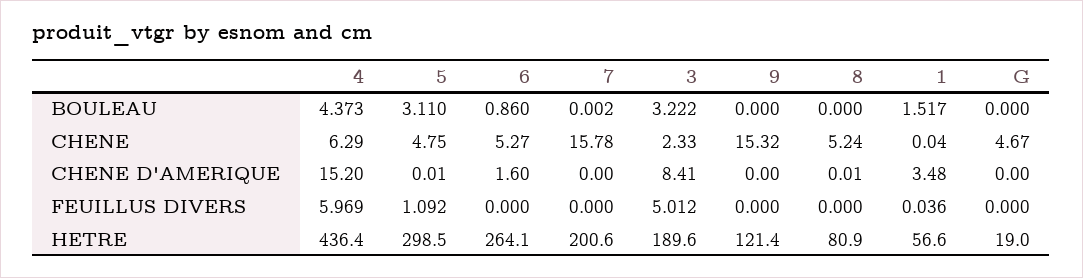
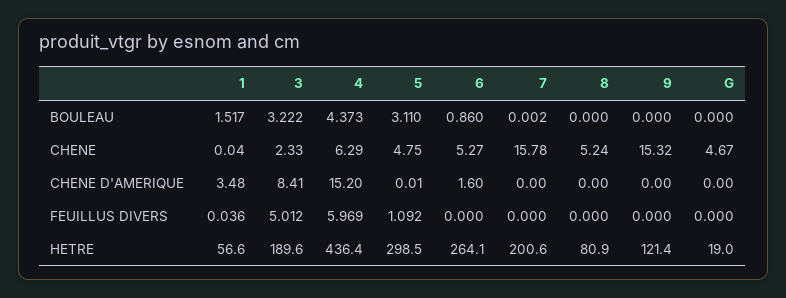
8, CHENE D'AMERIQUE: 0.01 -> 0

